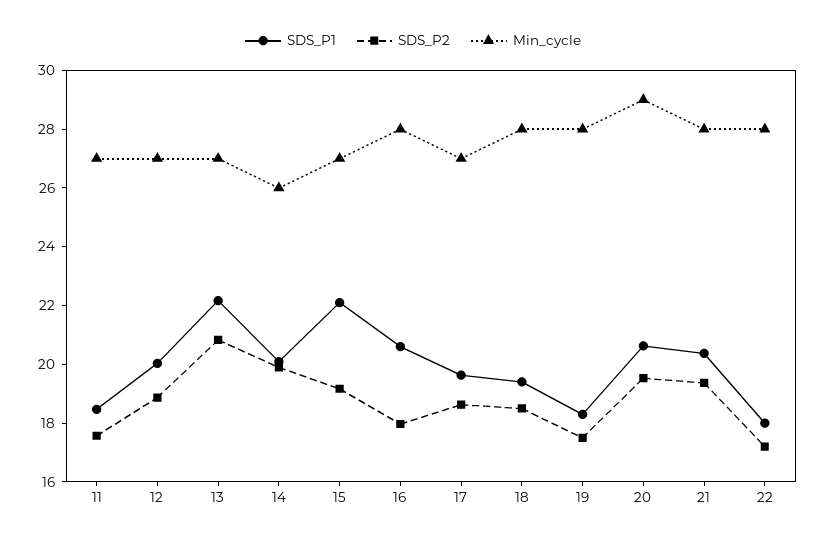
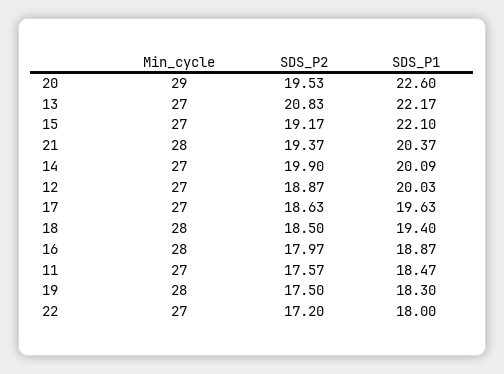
Min_cycle, 14: 26 -> 27
SDS_P1, 16: 20.5 -> 18.87
SDS_P1, 20: 20.5 -> 22.6
Min_cycle, 22: 28 -> 27

